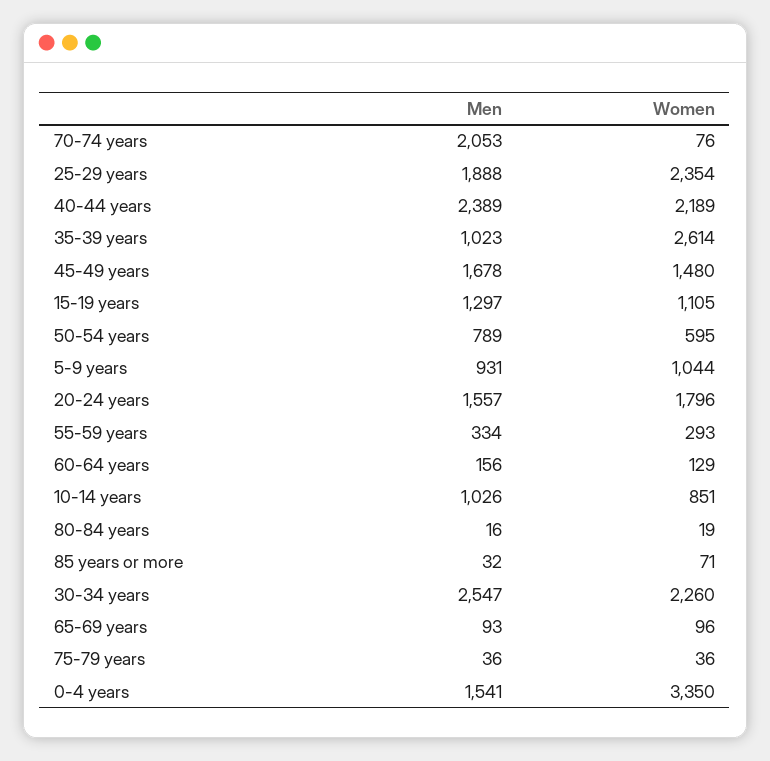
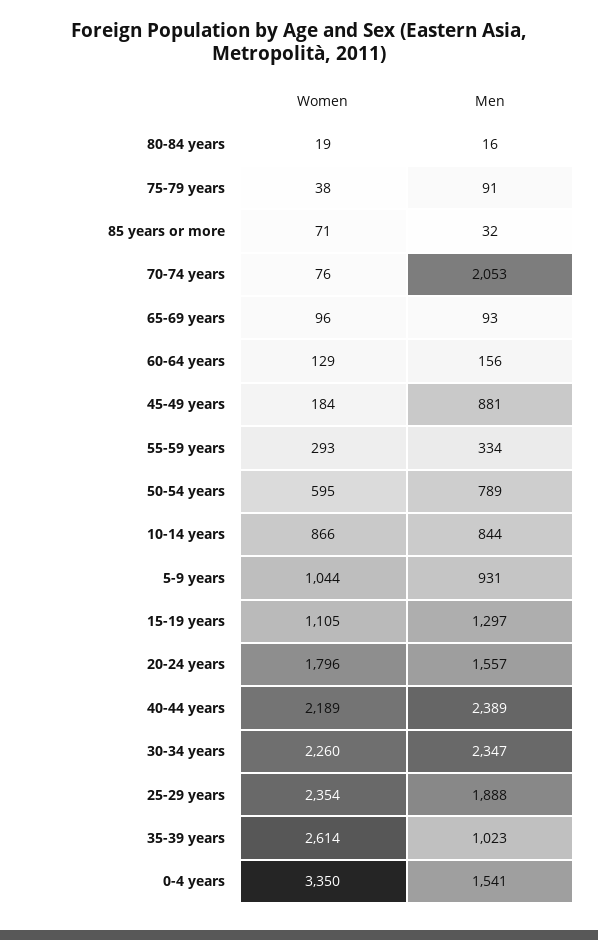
Men, 45-49 years: 1678 -> 881
Women, 45-49 years: 1480 -> 184
Men, 10-14 years: 1026 -> 844
Women, 10-14 years: 851 -> 866
Men, 30-34 years: 2547 -> 2347
Men, 75-79 years: 36 -> 91
Women, 75-79 years: 36 -> 38

